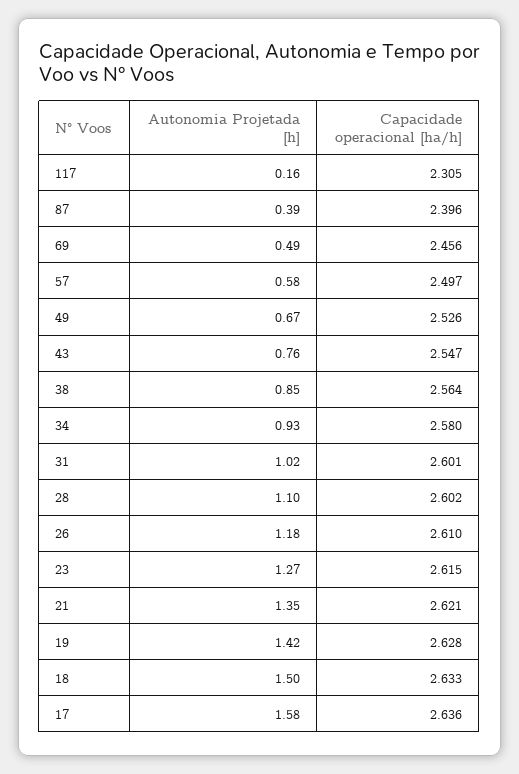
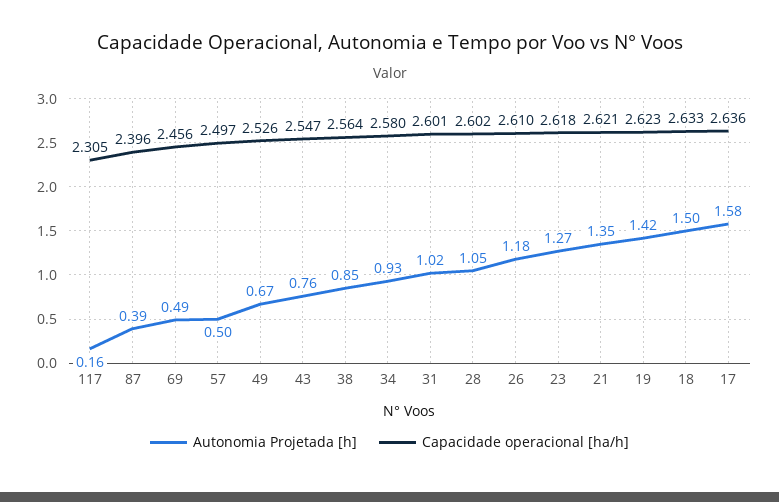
Autonomia Projetada [h], 57: 0.58 -> 0.5
Autonomia Projetada [h], 28: 1.1 -> 1.05
Capacidade operacional [ha/h], 23: 2.615 -> 2.618
Capacidade operacional [ha/h], 19: 2.628 -> 2.623

